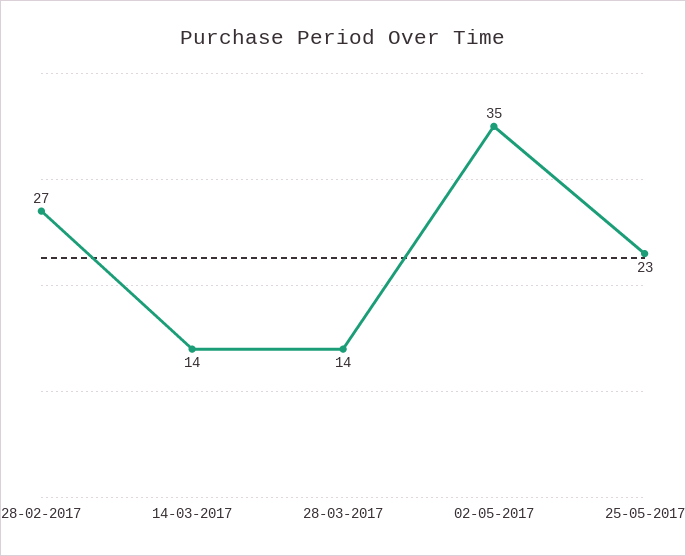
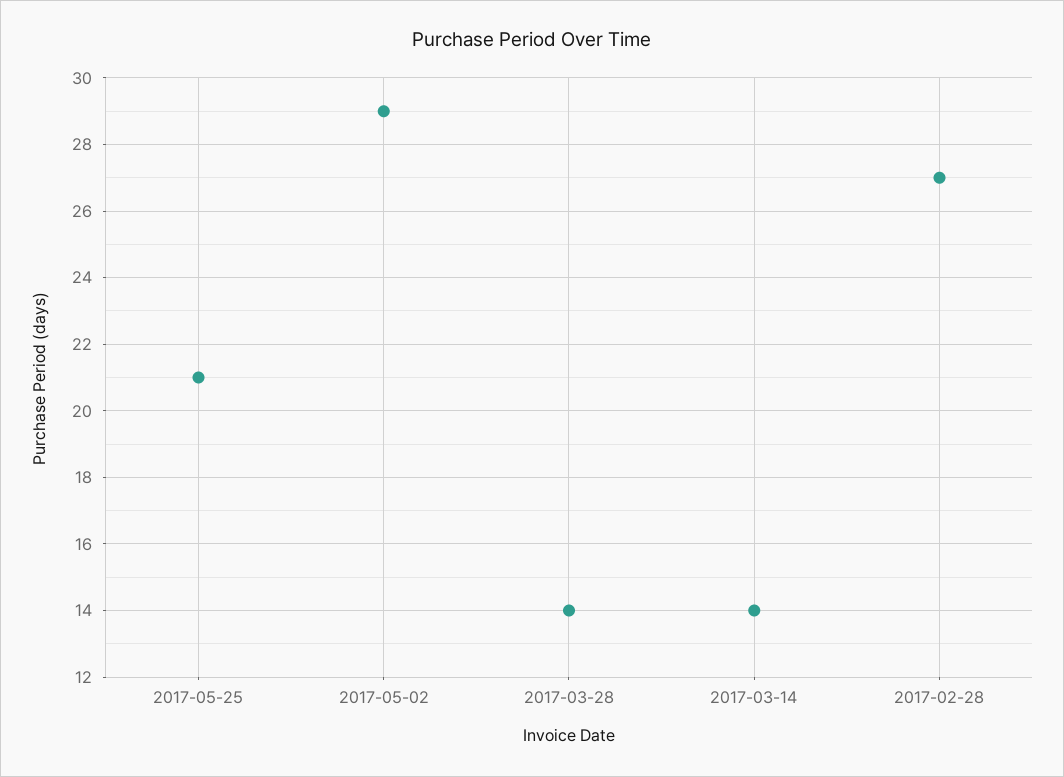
02-05-2017: 35 -> 29
25-05-2017: 23 -> 21

